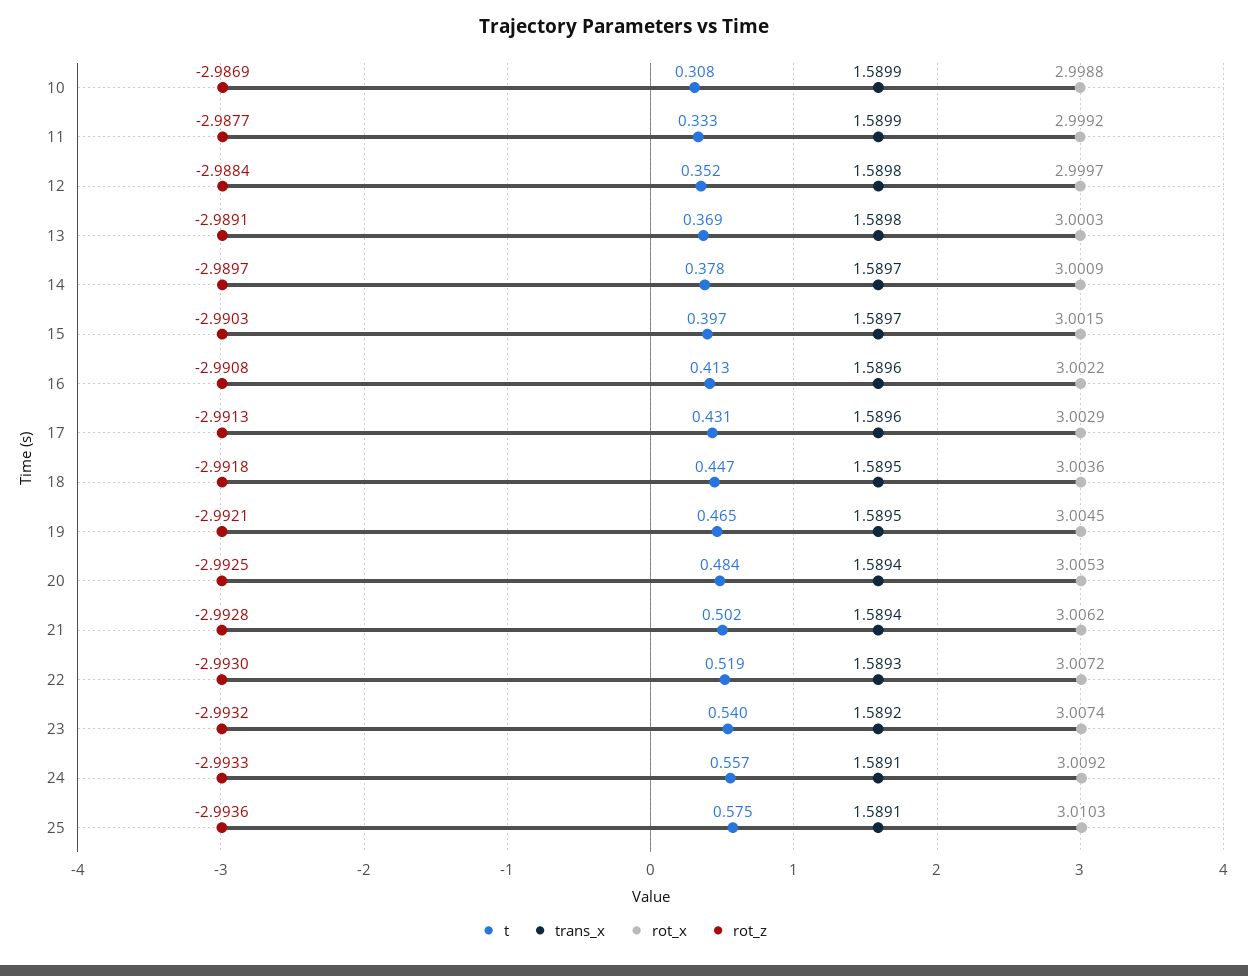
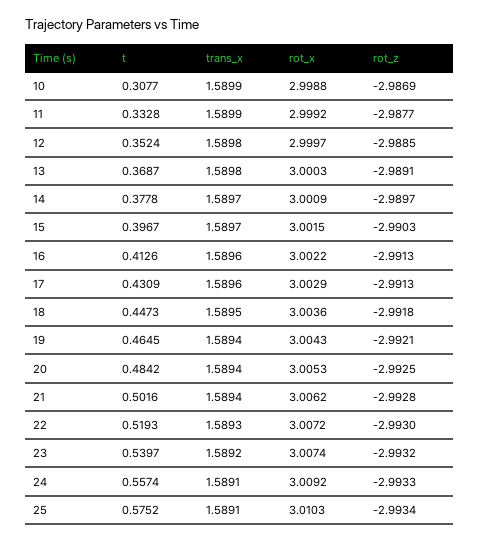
rot_z, 12: -2.9884 -> -2.9885
rot_z, 16: -2.9908 -> -2.9913
trans_x, 19: 1.5895 -> 1.5894
rot_x, 19: 3.0045 -> 3.0043
rot_z, 25: -2.9936 -> -2.9934

